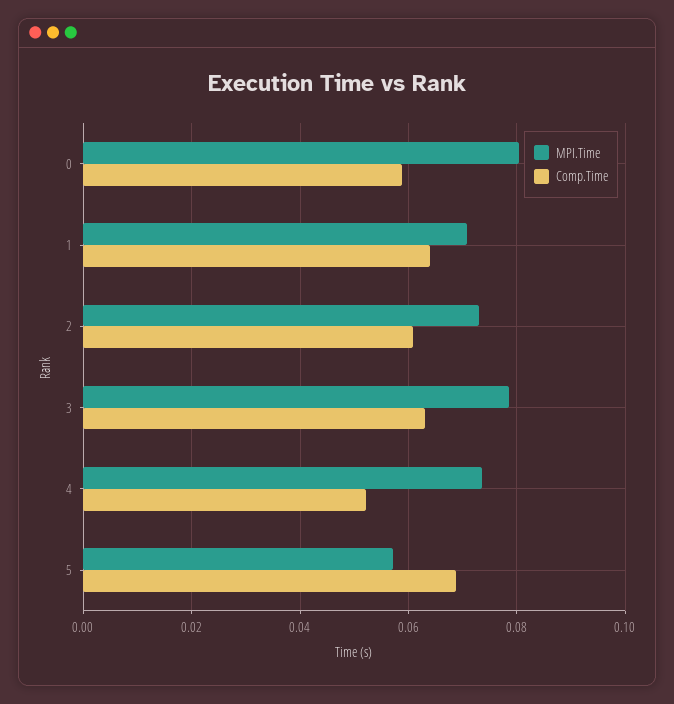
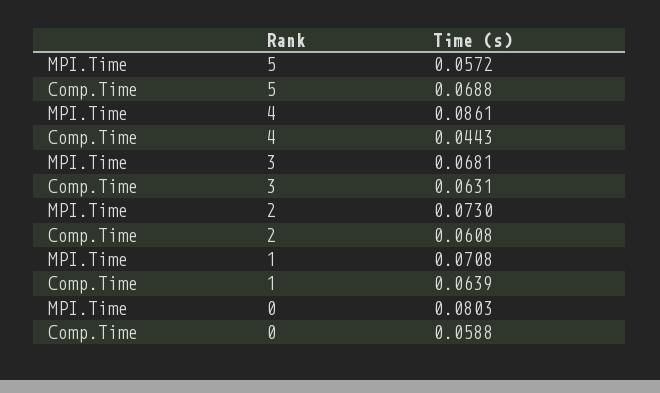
MPI.Time, 3: 0.078 -> 0.0681
MPI.Time, 4: 0.074 -> 0.0861
Comp.Time, 4: 0.052 -> 0.0443

